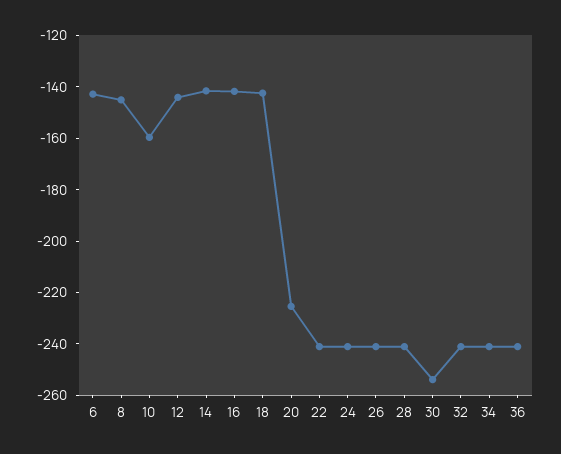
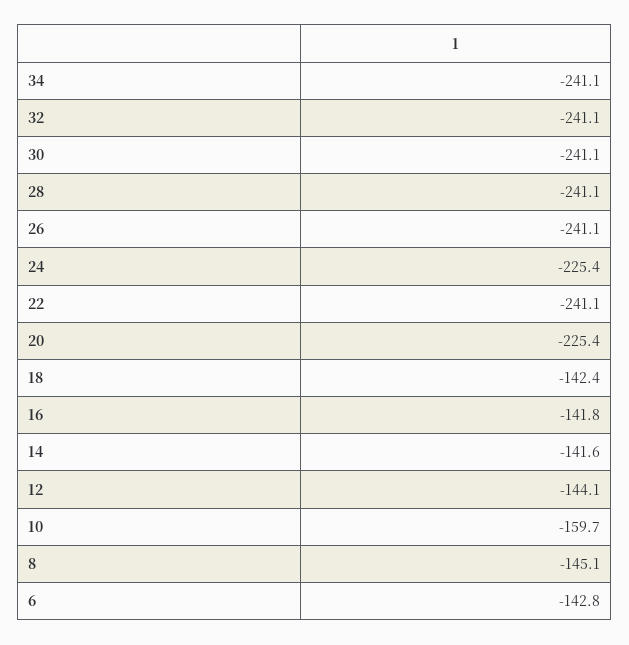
24: -240 -> -225.4
30: -255 -> -241.1
36: -240 -> none

